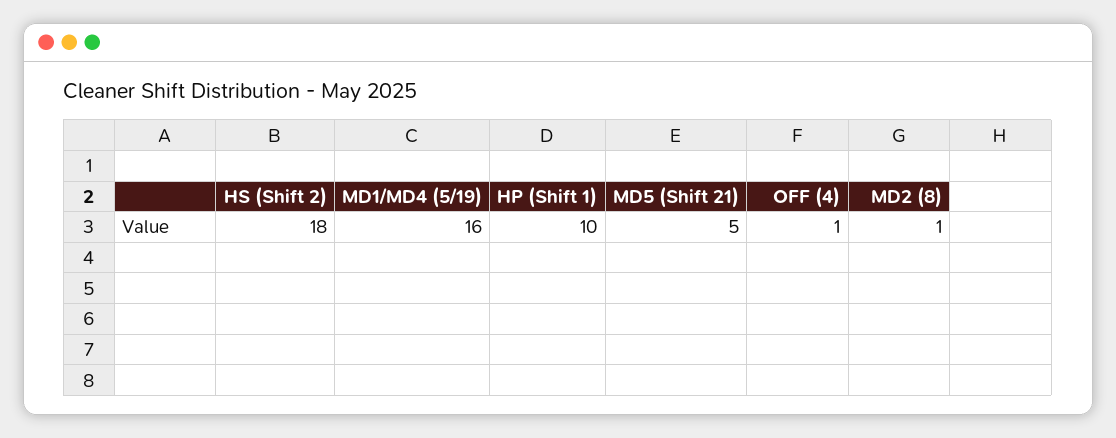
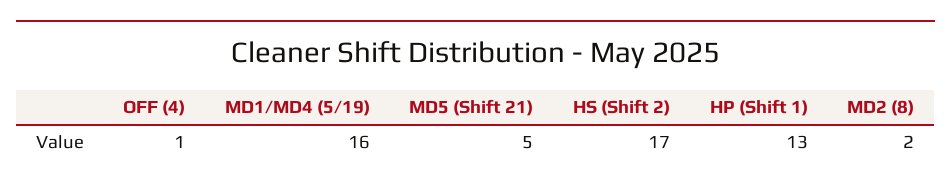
HS (Shift 2): 18 -> 17
HP (Shift 1): 10 -> 13
MD2 (8): 1 -> 2

